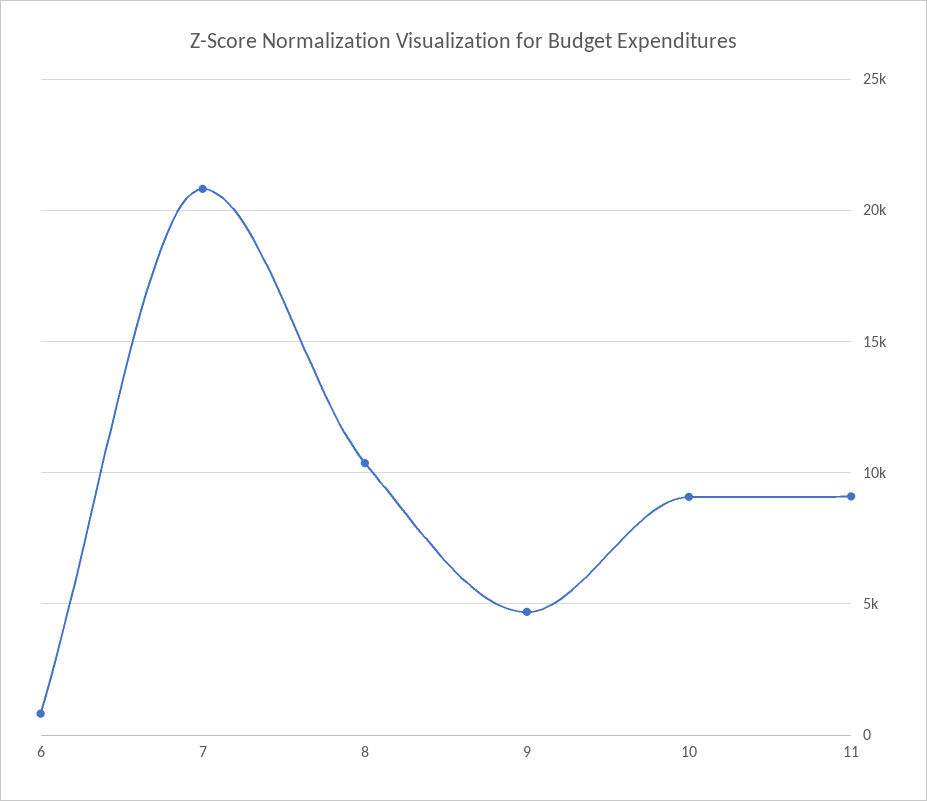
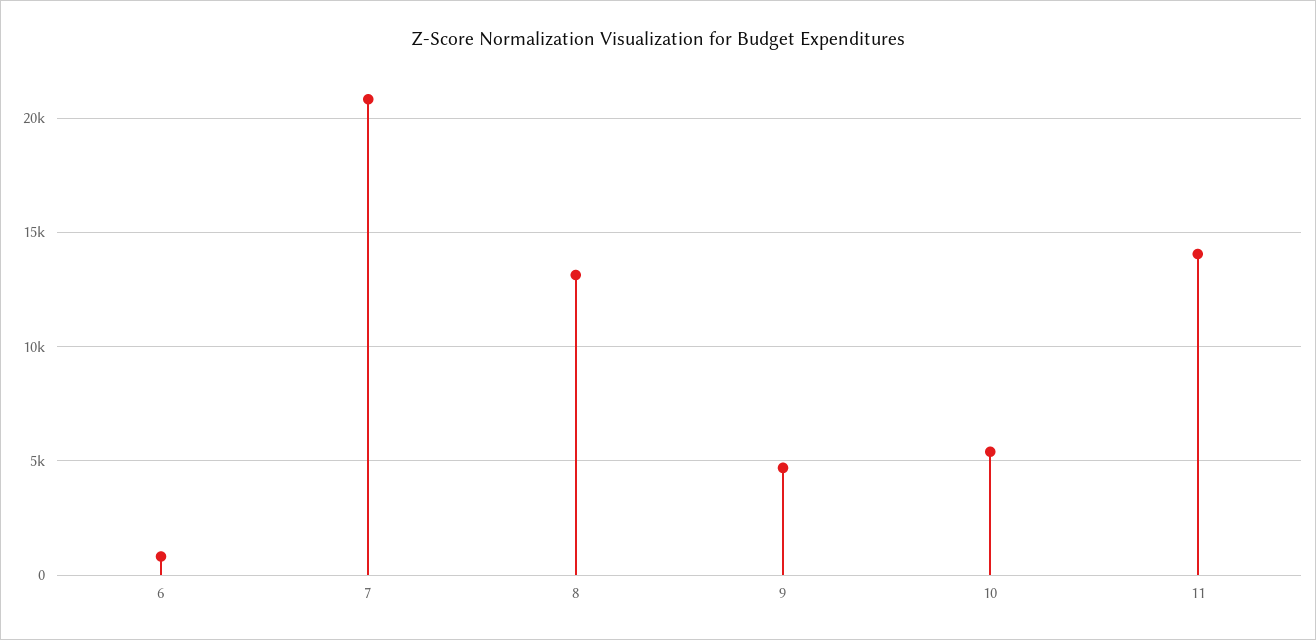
8: 10500 -> 13000
10: 9000 -> 5500
11: 9000 -> 14000

